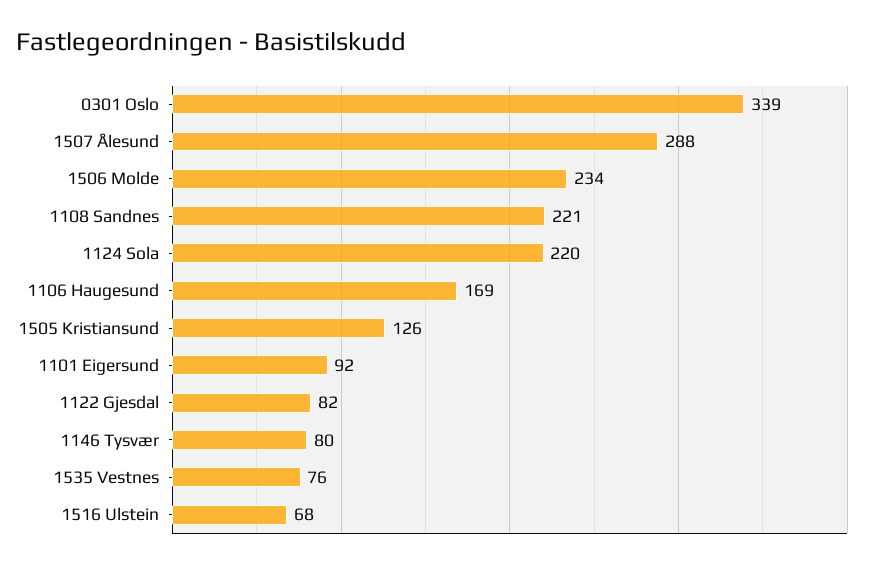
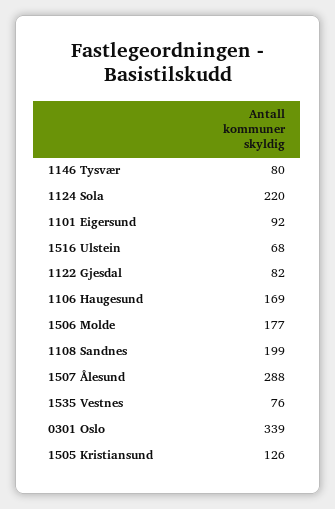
1506 Molde: 234 -> 177
1108 Sandnes: 221 -> 199

